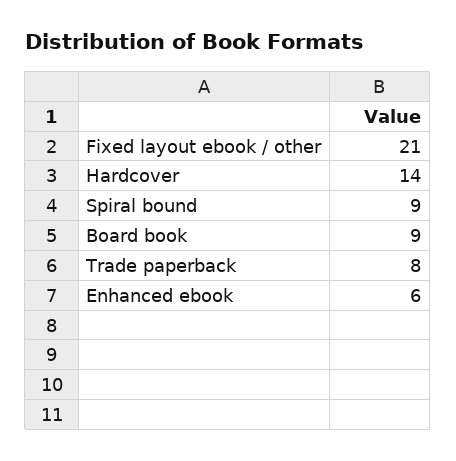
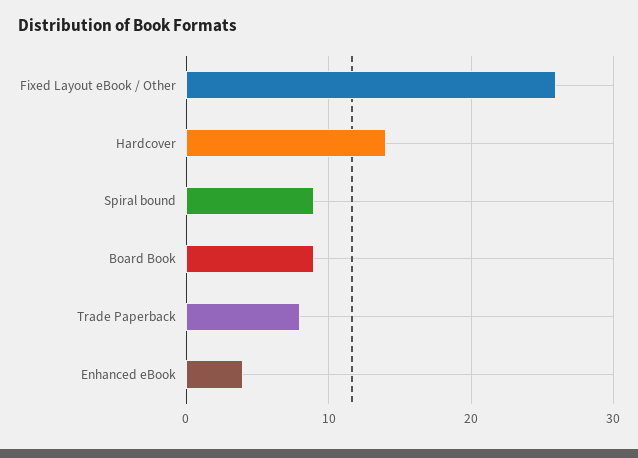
Fixed layout ebook / other: 21 -> 26
Enhanced ebook: 6 -> 4

